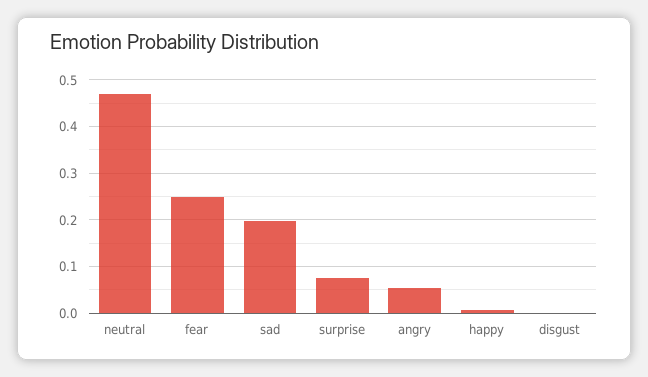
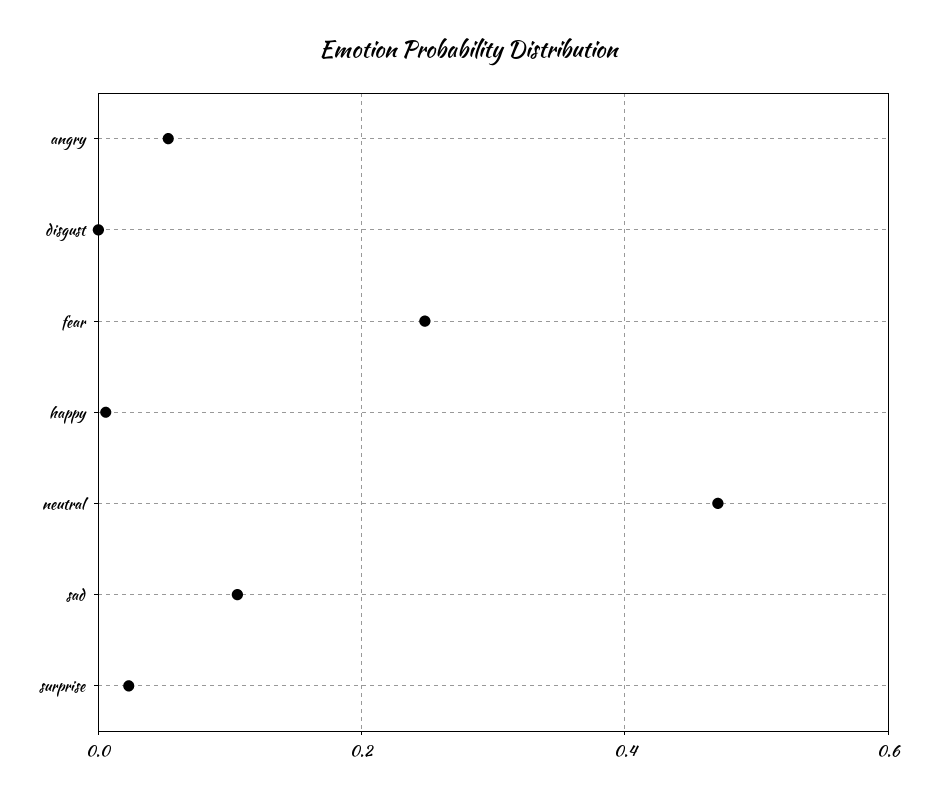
sad: 0.2 -> 0.1
surprise: 0.08 -> 0.02

